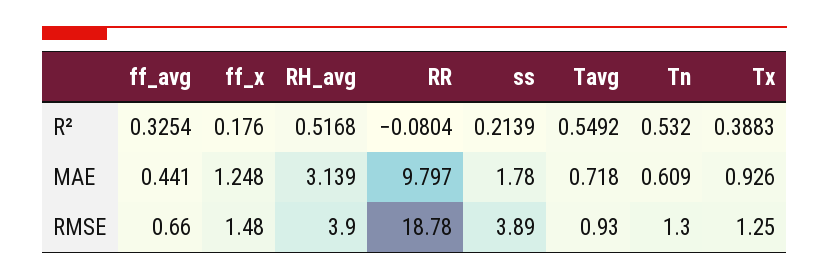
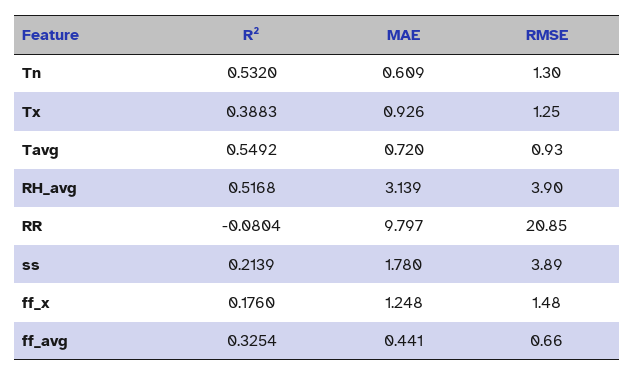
Tavg, MAE: 0.718 -> 0.72
RR, RMSE: 18.78 -> 20.85

